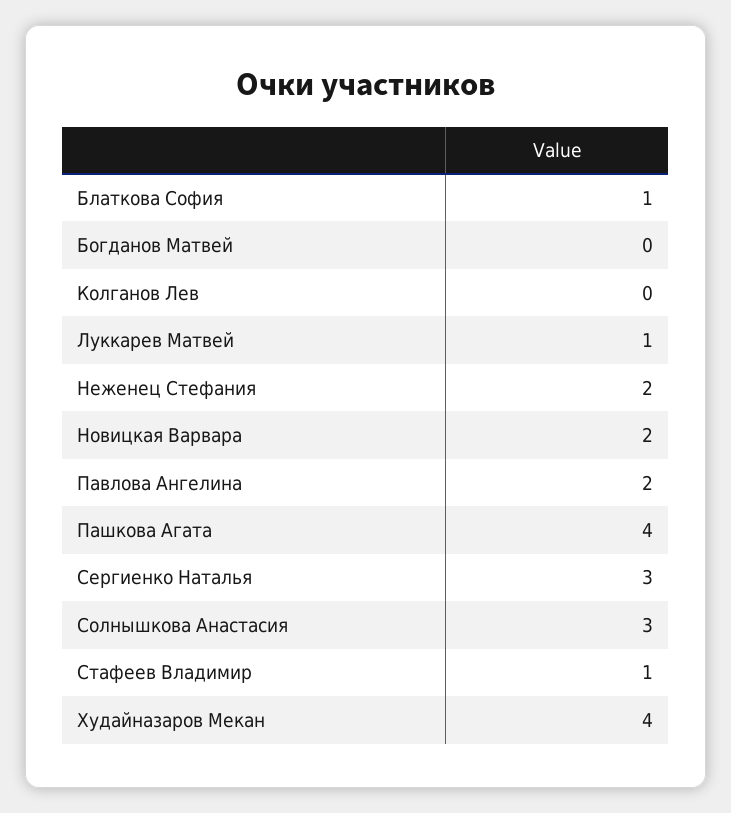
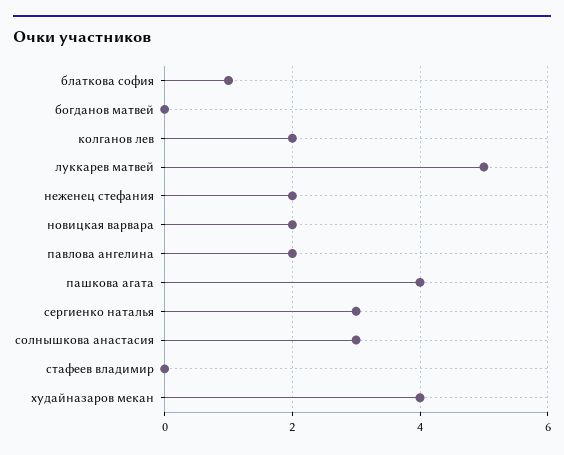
Колганов Лев: 0 -> 2
Луккарев Матвей: 1 -> 5
Стафеев Владимир: 1 -> 0

